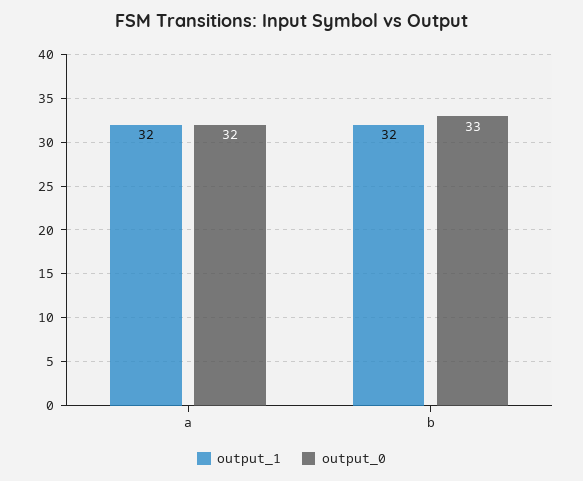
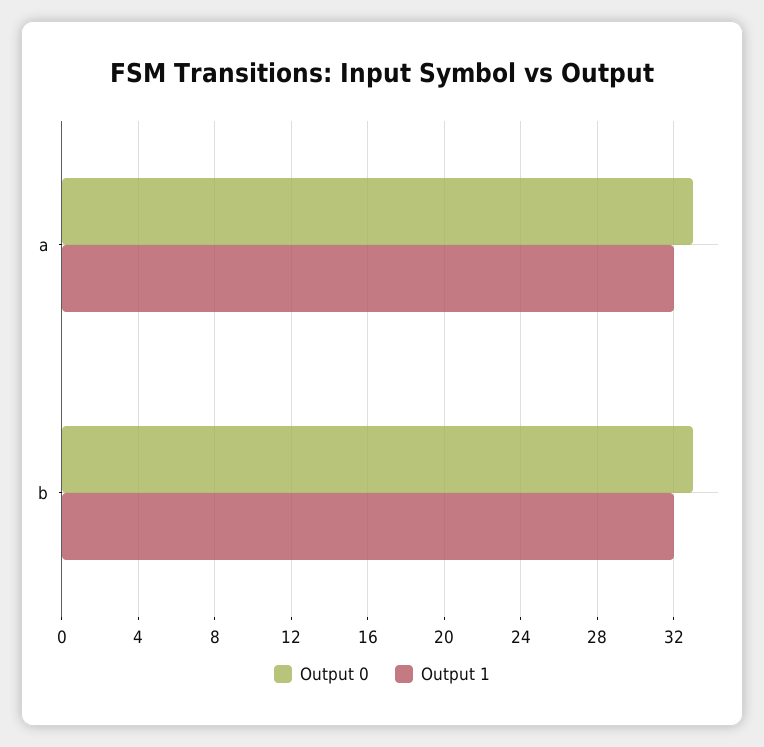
output_0, a: 32 -> 33

